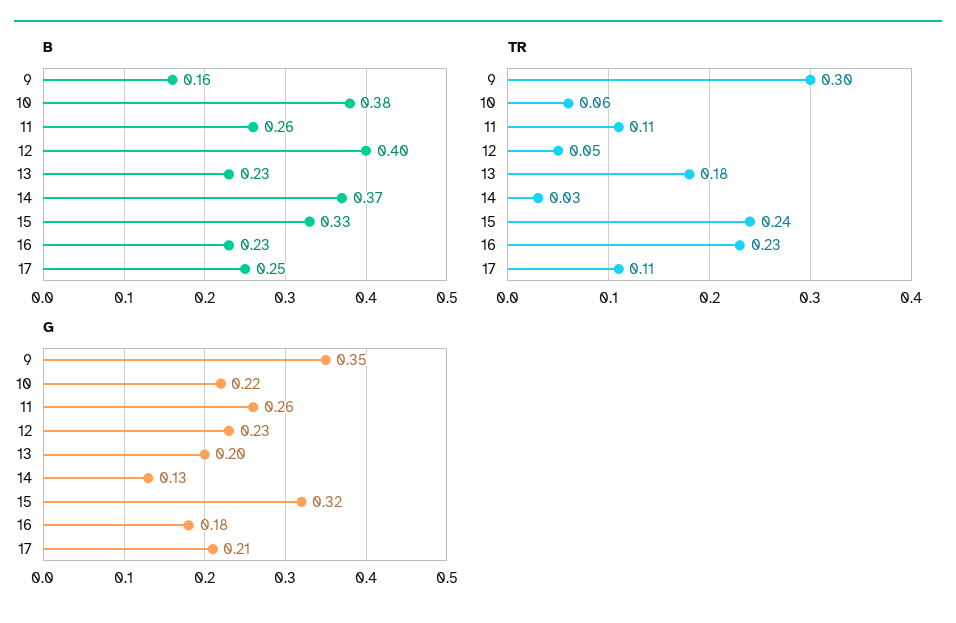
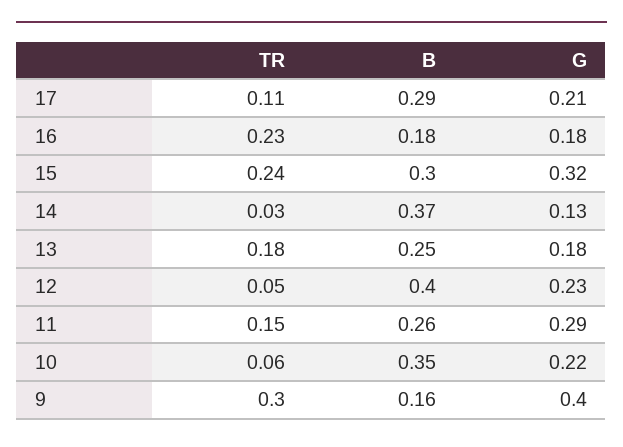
B, 10: 0.38 -> 0.35
B, 13: 0.23 -> 0.25
B, 15: 0.33 -> 0.3
B, 16: 0.23 -> 0.18
B, 17: 0.25 -> 0.29
TR, 11: 0.11 -> 0.15
G, 9: 0.35 -> 0.4
G, 11: 0.26 -> 0.29
G, 13: 0.2 -> 0.18

